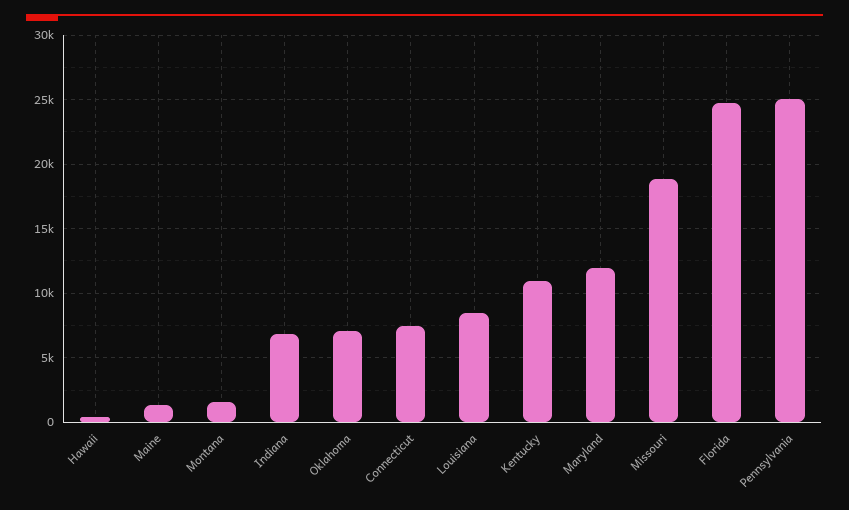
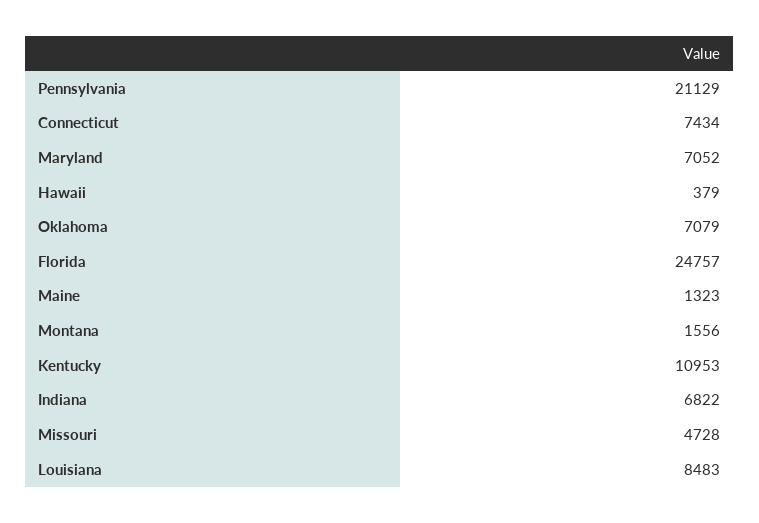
Maryland: 12000 -> 7052
Missouri: 19000 -> 4728
Pennsylvania: 25000 -> 21129

